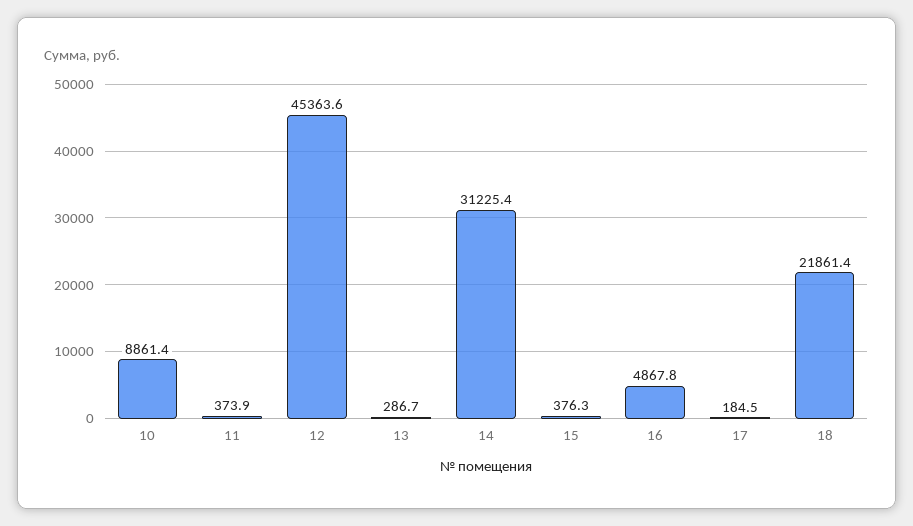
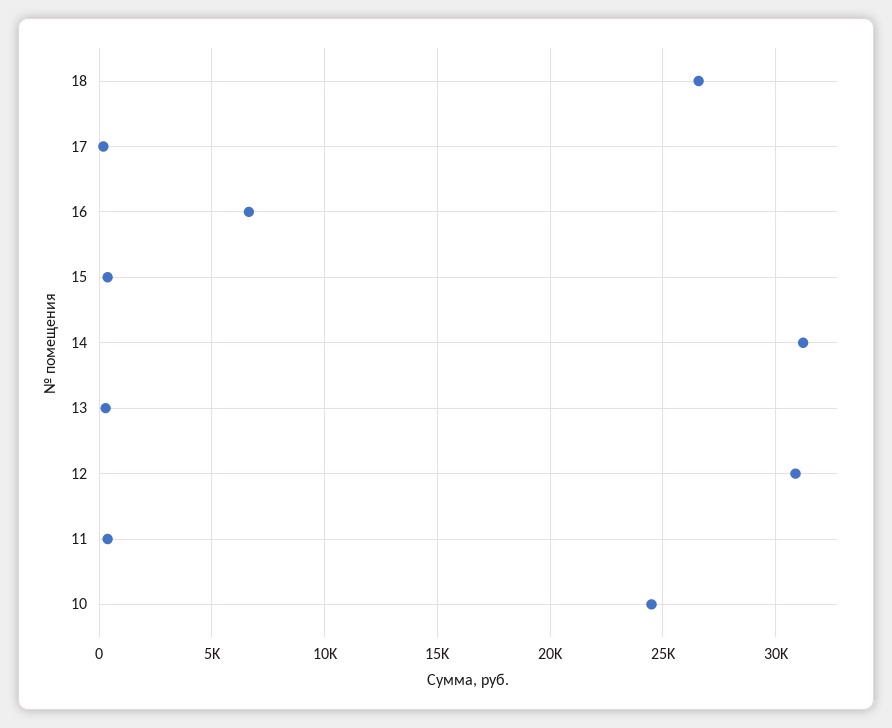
10: 8861.4 -> 24500
12: 45363.6 -> 31000
16: 4867.8 -> 6500
18: 21861.4 -> 26500

